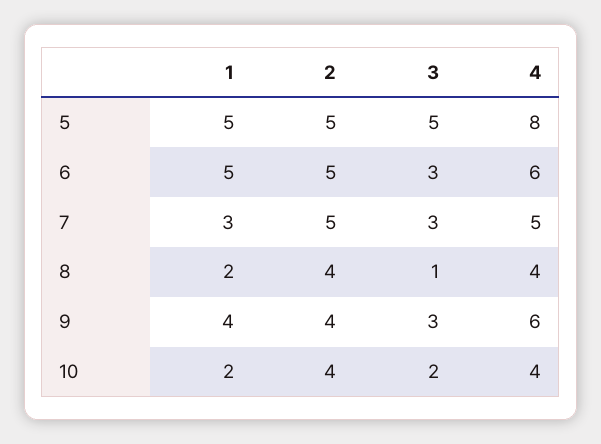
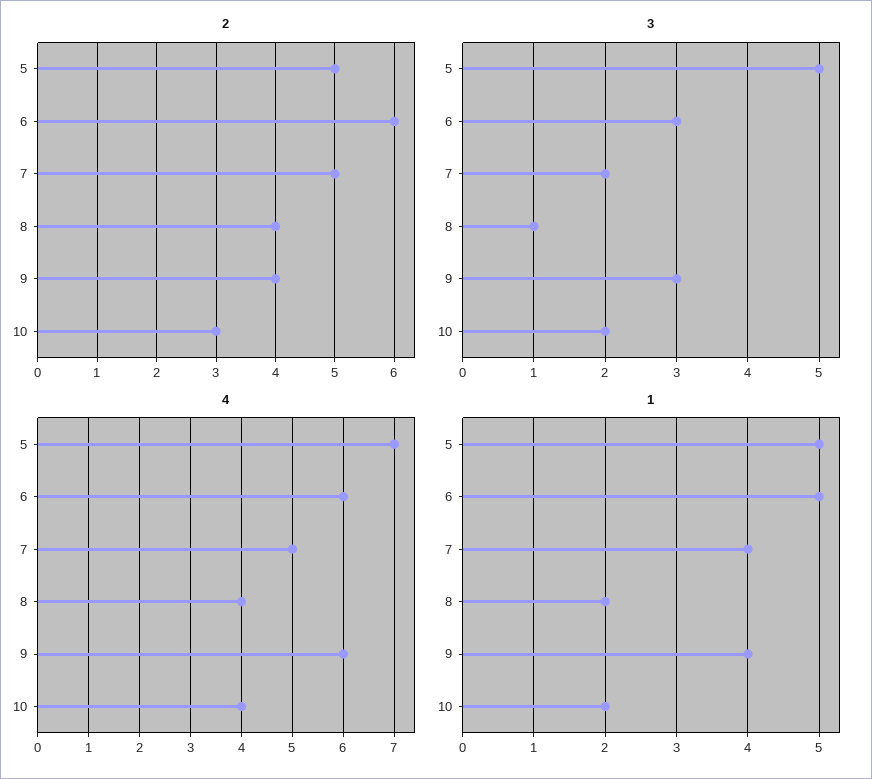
4, 5: 8 -> 7
2, 6: 5 -> 6
1, 7: 3 -> 4
3, 7: 3 -> 2
2, 10: 4 -> 3

